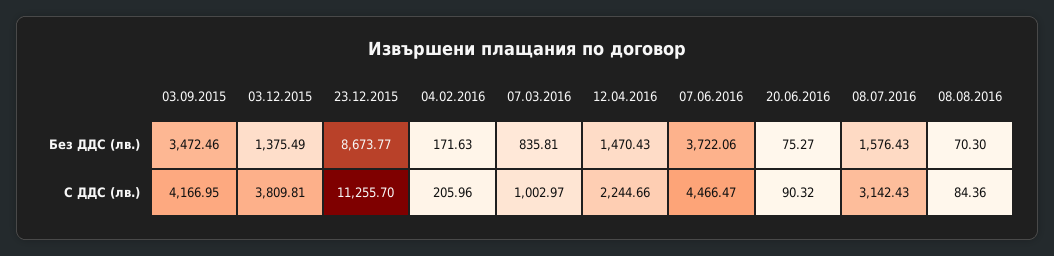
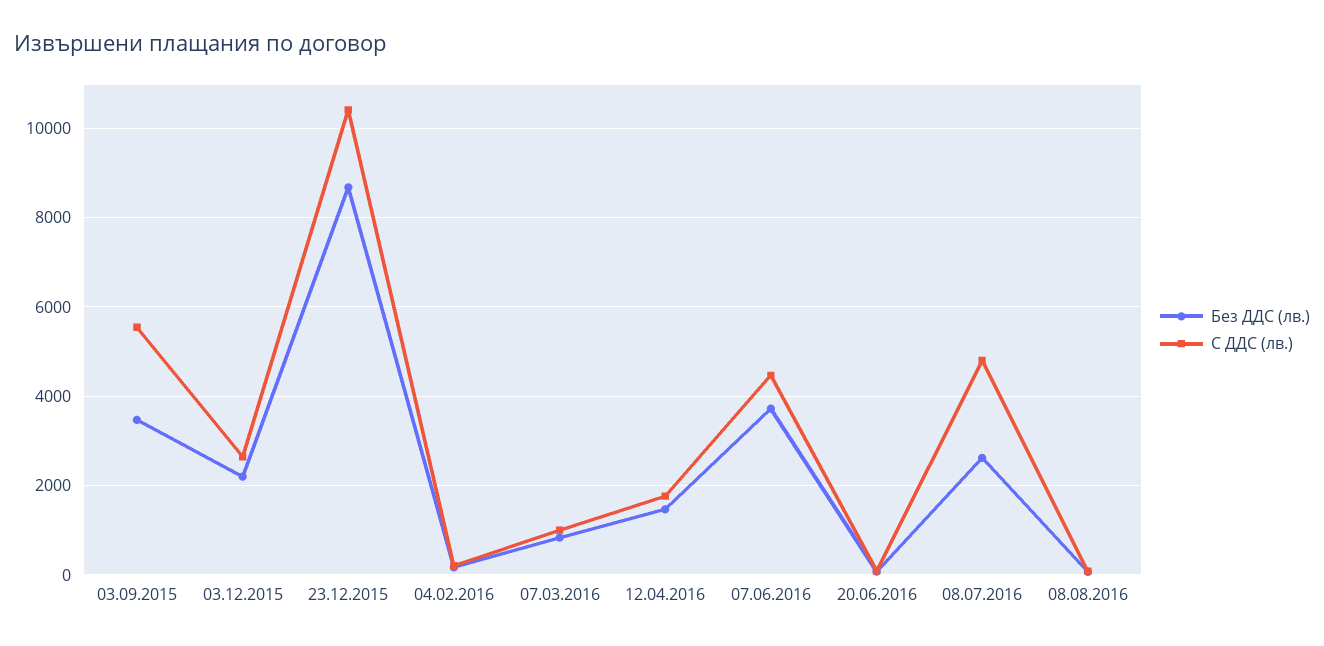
Без ДДС (лв.), 03.12.2015: 1375.49 -> 2200
Без ДДС (лв.), 08.07.2016: 1576.43 -> 2600
С ДДС (лв.), 03.09.2015: 4166.95 -> 5600
С ДДС (лв.), 03.12.2015: 3809.81 -> 2600
С ДДС (лв.), 23.12.2015: 11255.7 -> 10400
С ДДС (лв.), 12.04.2016: 2244.66 -> 1800
С ДДС (лв.), 08.07.2016: 3142.43 -> 4800

